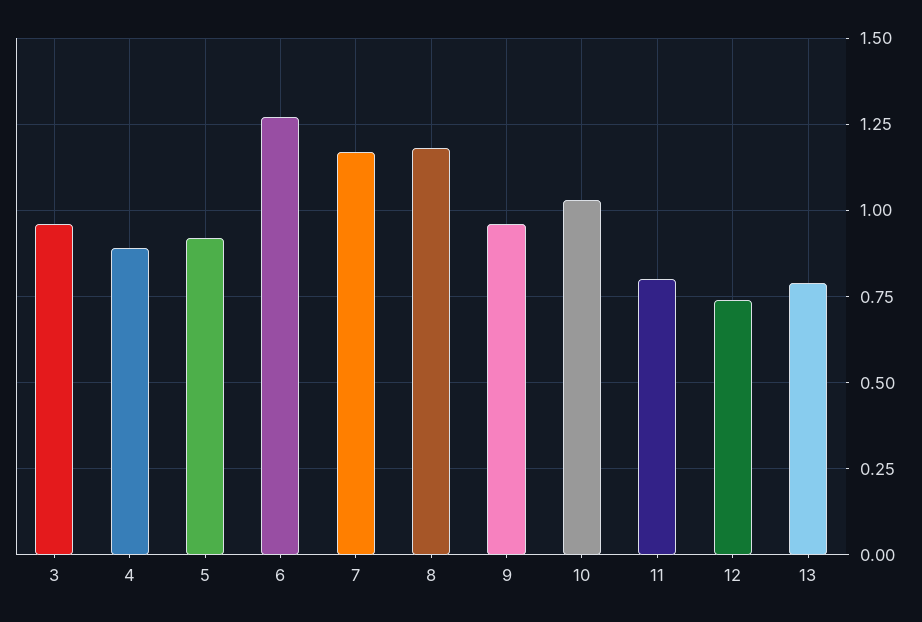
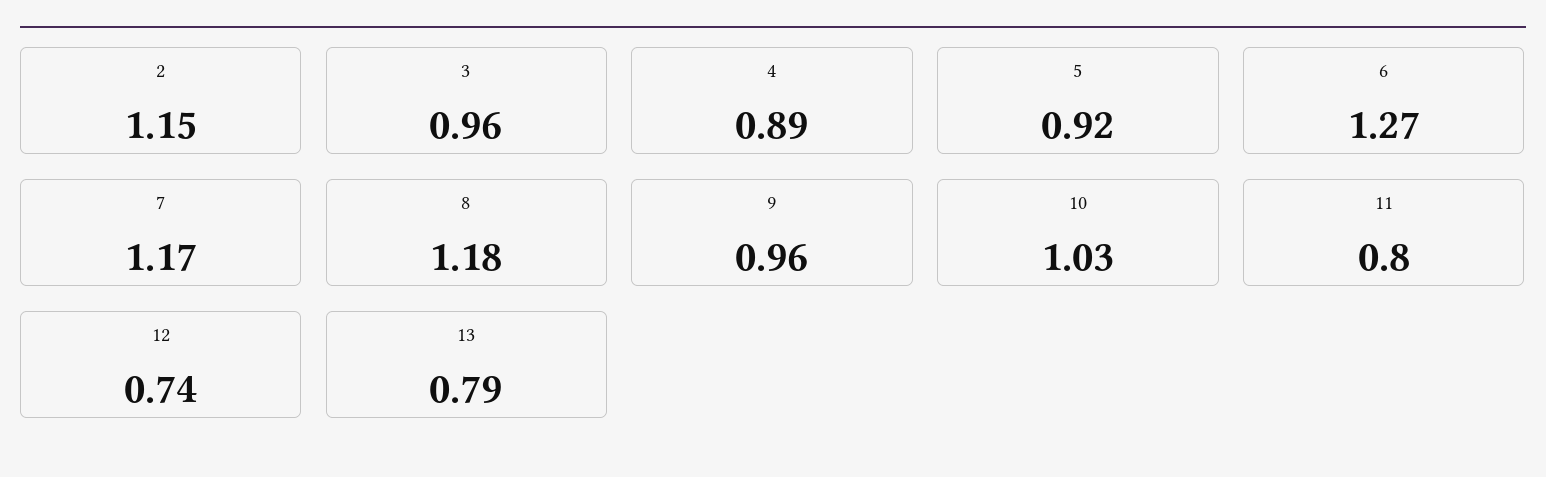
2: none -> 1.15

